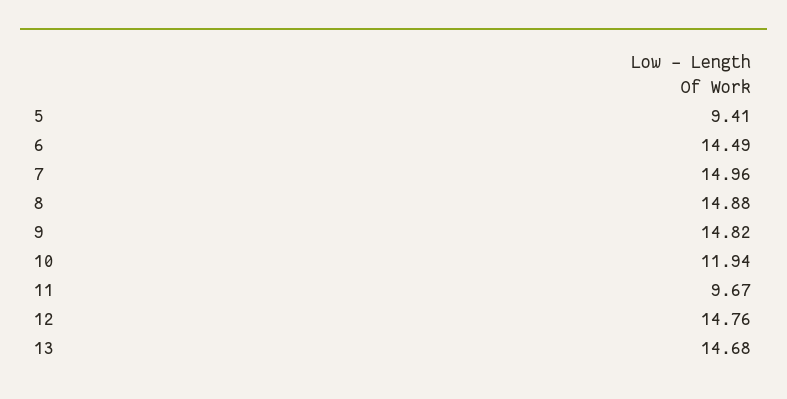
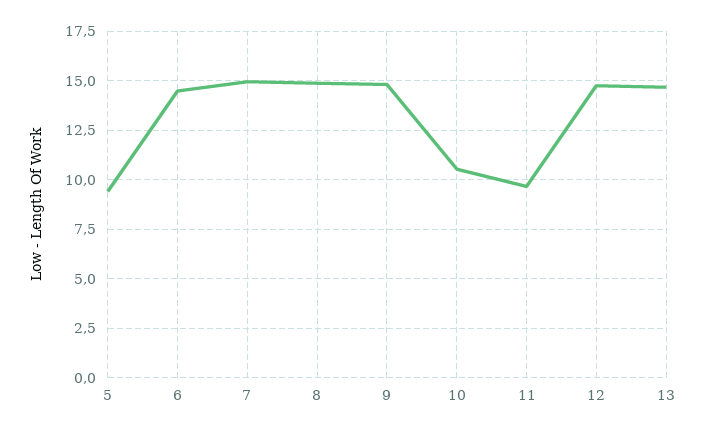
10: 11.94 -> 10.5

